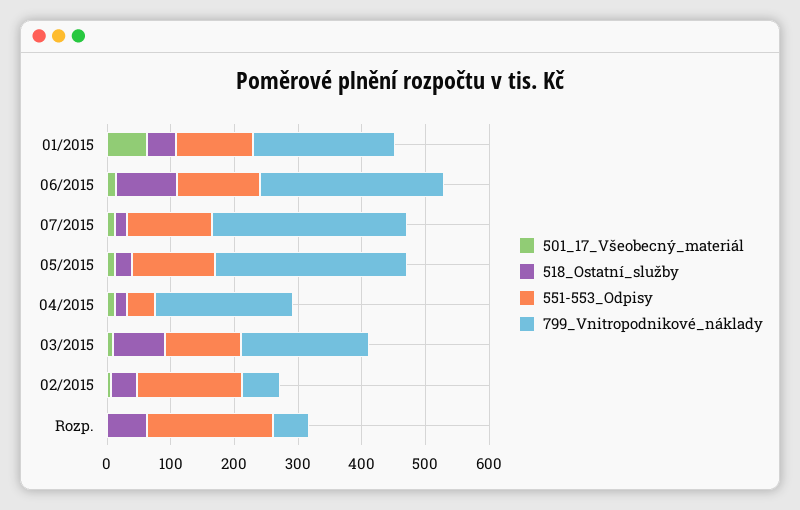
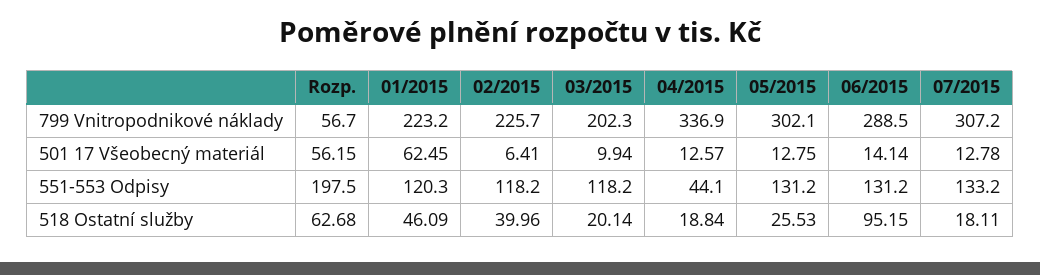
799_Vnitropodnikové_náklady, 04/2015: 220 -> 336.9
518_Ostatní_služby, 03/2015: 80 -> 20.14
551-553_Odpisy, 02/2015: 160 -> 118.2
799_Vnitropodnikové_náklady, 02/2015: 60 -> 225.7
501_17_Všeobecný_materiál, Rozp.: 0 -> 56.15

